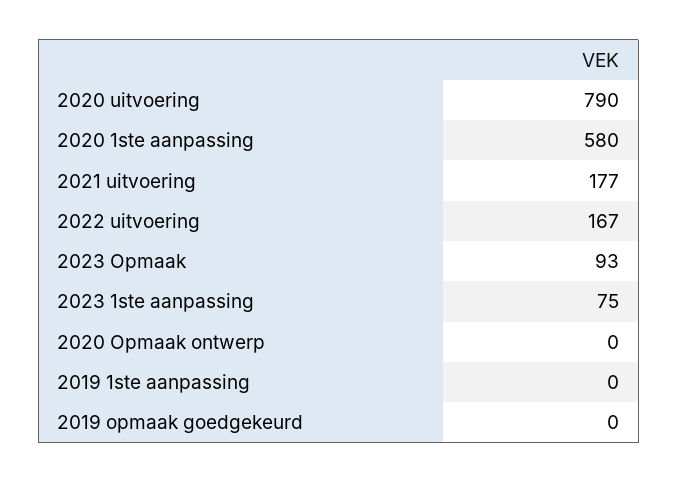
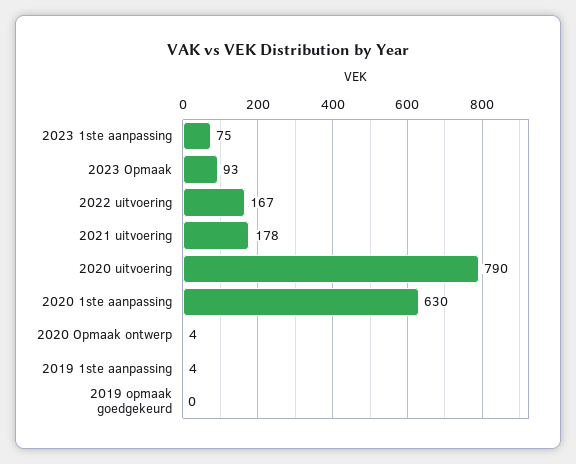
2020 1ste aanpassing: 580 -> 630
2021 uitvoering: 177 -> 178
2020 Opmaak ontwerp: 0 -> 4
2019 1ste aanpassing: 0 -> 4

